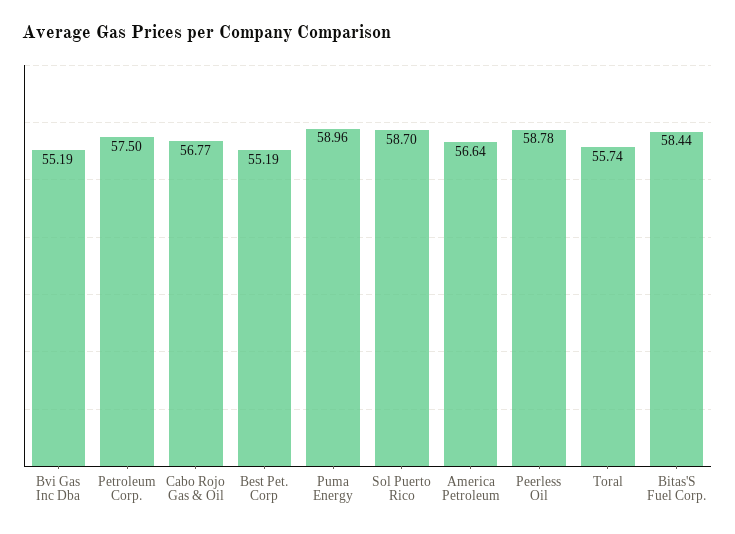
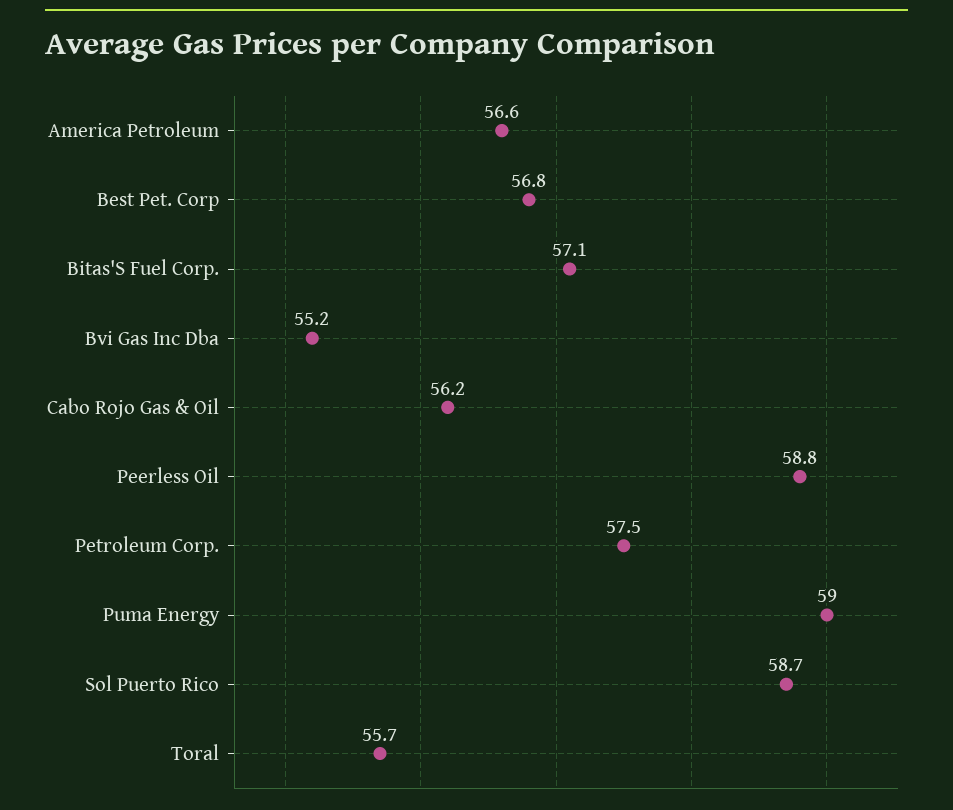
Cabo Rojo Gas & Oil: 56.77 -> 56.2
Best Pet. Corp: 55.19 -> 56.8
Bitas'S Fuel Corp.: 58.44 -> 57.1

